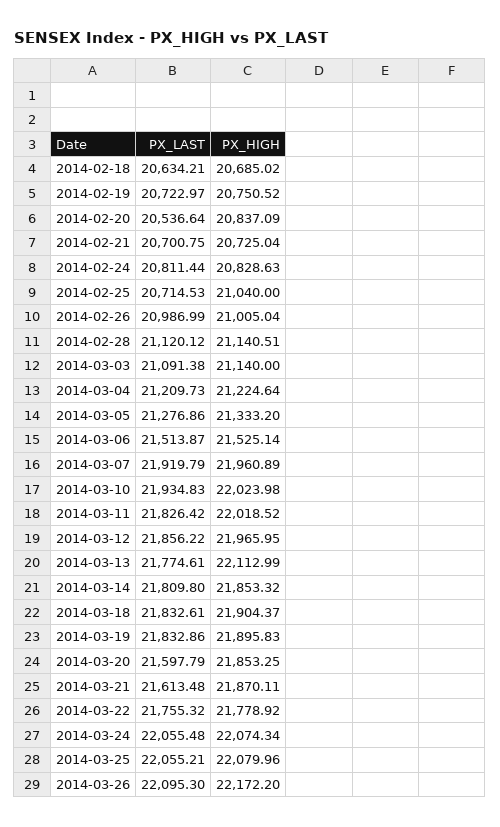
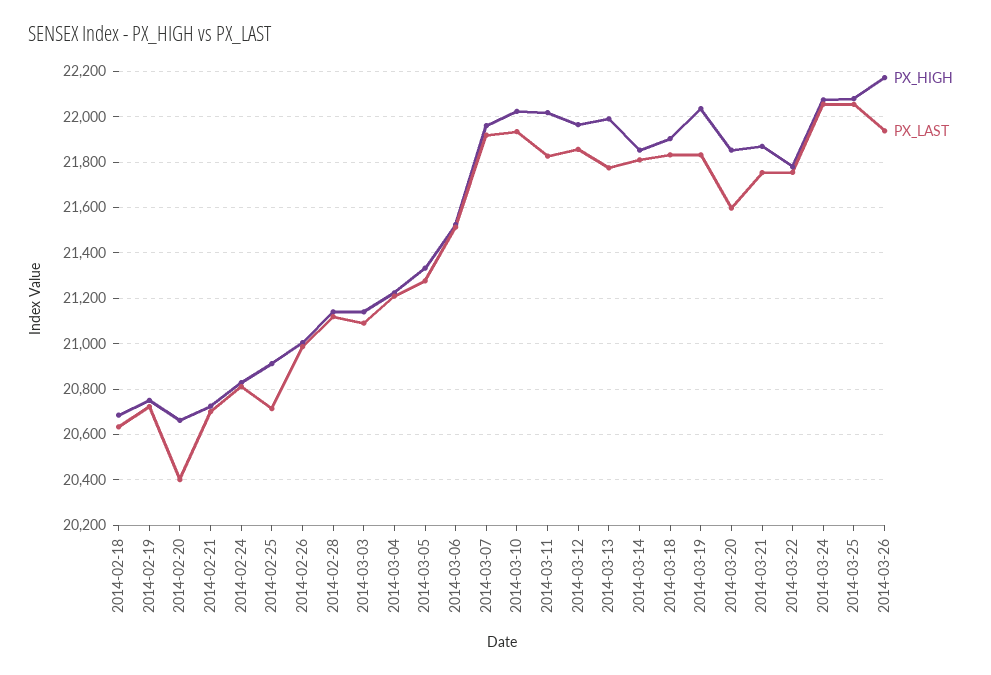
PX_LAST, 2014-02-20: 20536.64 -> 20400
PX_HIGH, 2014-02-20: 20837.09 -> 20650
PX_HIGH, 2014-02-25: 21040 -> 20900
PX_HIGH, 2014-03-13: 22112.99 -> 22000
PX_HIGH, 2014-03-19: 21895.83 -> 22050
PX_LAST, 2014-03-21: 21613.48 -> 21750
PX_LAST, 2014-03-26: 22095.3 -> 21950

